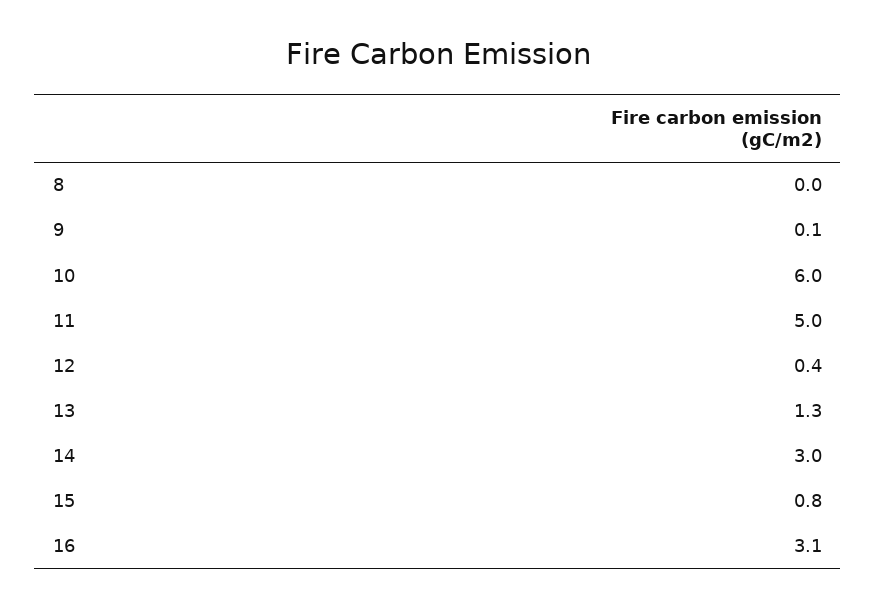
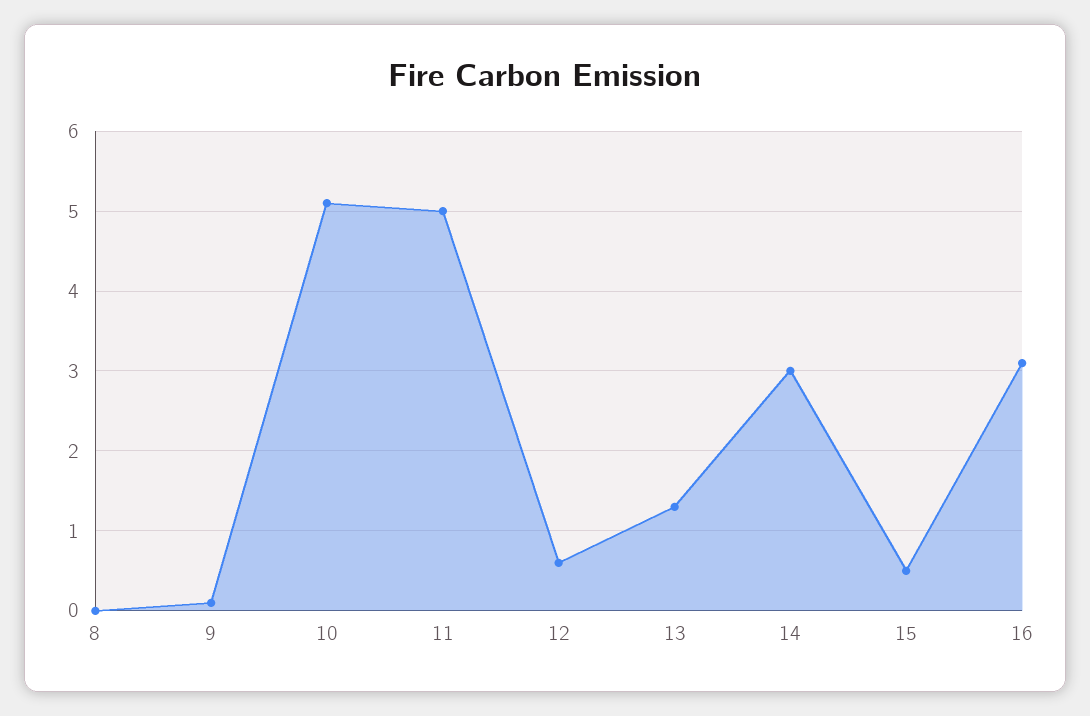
10: 6 -> 5.1
12: 0.4 -> 0.6
15: 0.8 -> 0.5

